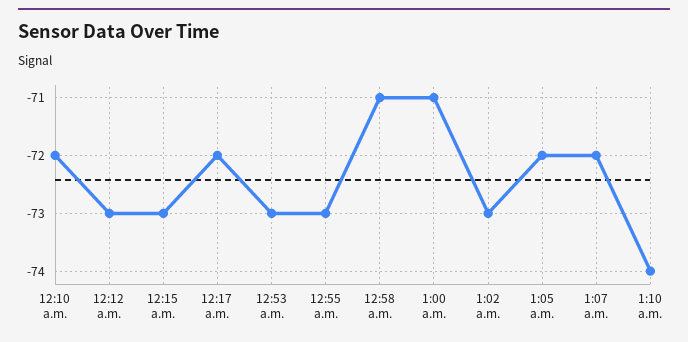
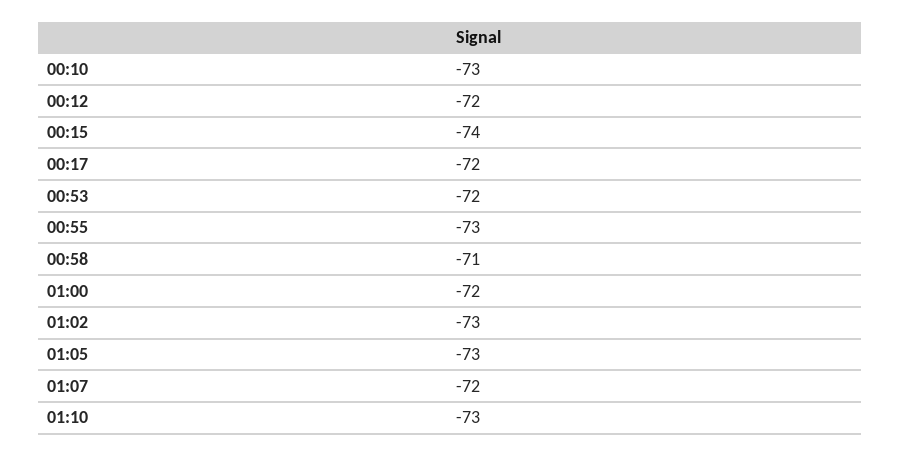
12:10 a.m.: -72 -> -73
12:12 a.m.: -73 -> -72
12:15 a.m.: -73 -> -74
12:53 a.m.: -73 -> -72
1:00 a.m.: -71 -> -72
1:05 a.m.: -72 -> -73
1:10 a.m.: -74 -> -73

